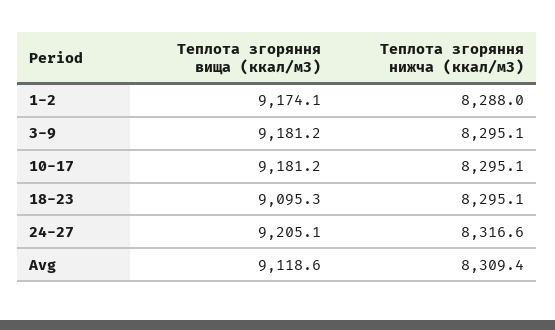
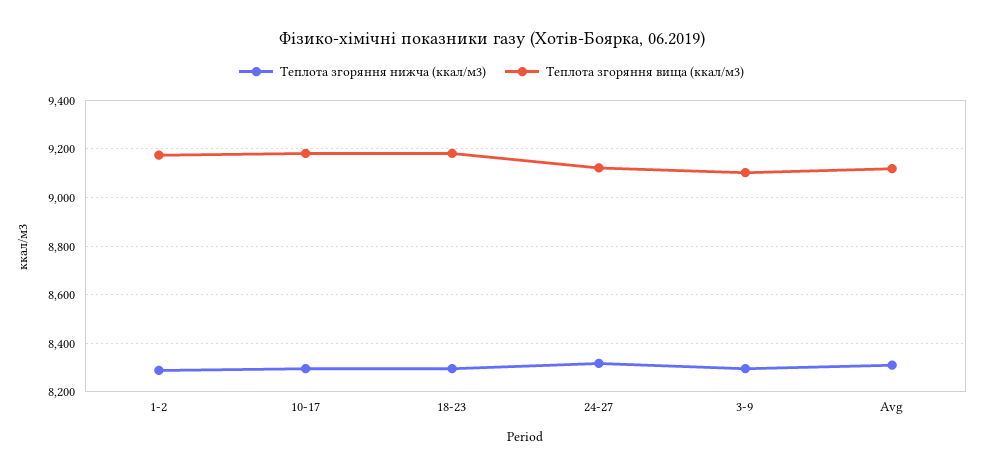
Теплота згоряння вища (ккал/м3), 3-9: 9181.2 -> 9100
Теплота згоряння вища (ккал/м3), 18-23: 9095.3 -> 9175
Теплота згоряння вища (ккал/м3), 24-27: 9205.1 -> 9125

